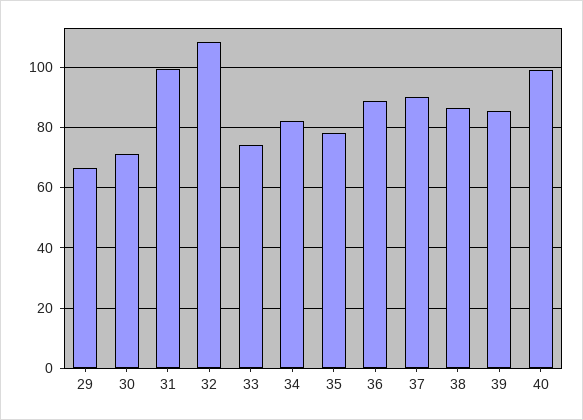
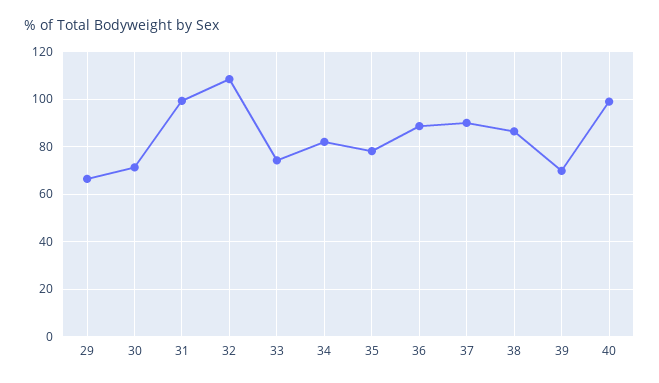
39: 86 -> 70

